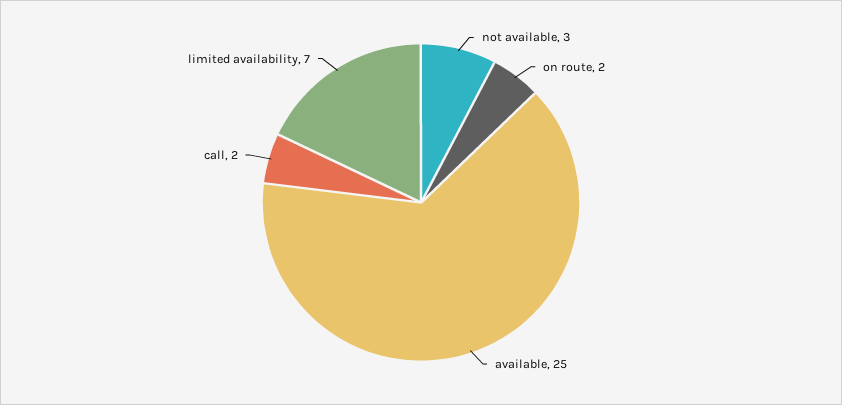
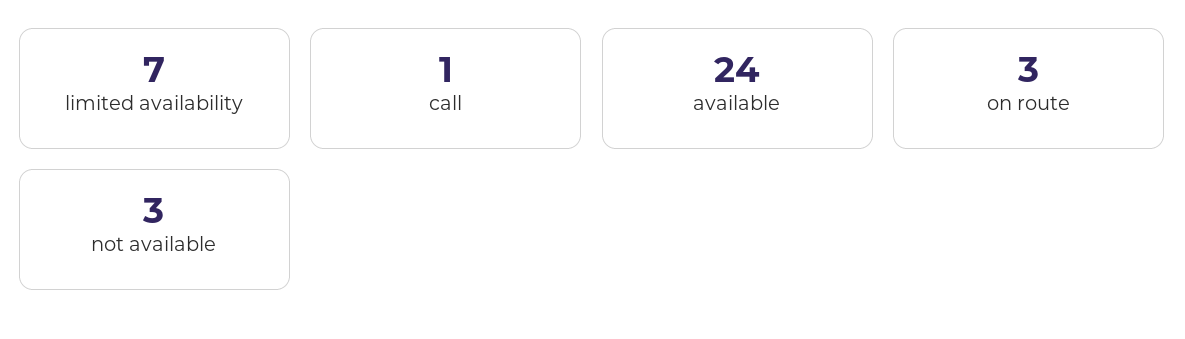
on route: 2 -> 3
available: 25 -> 24
call: 2 -> 1

